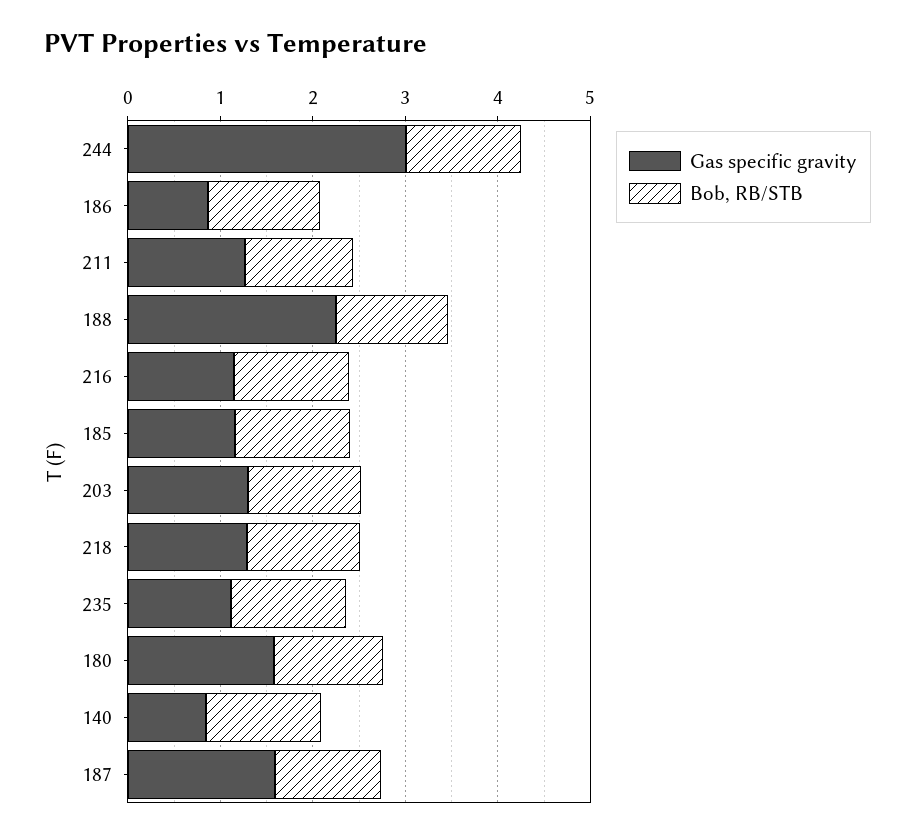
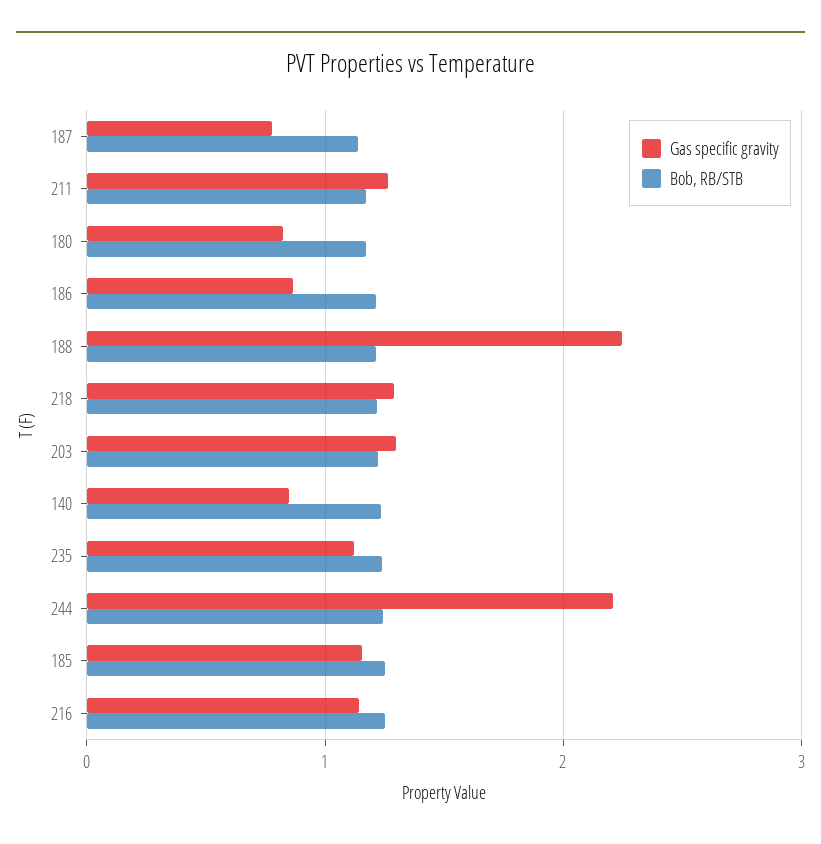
Gas specific gravity, 244: 3 -> 2.2
Gas specific gravity, 180: 1.6 -> 0.8
Gas specific gravity, 187: 1.6 -> 0.8

